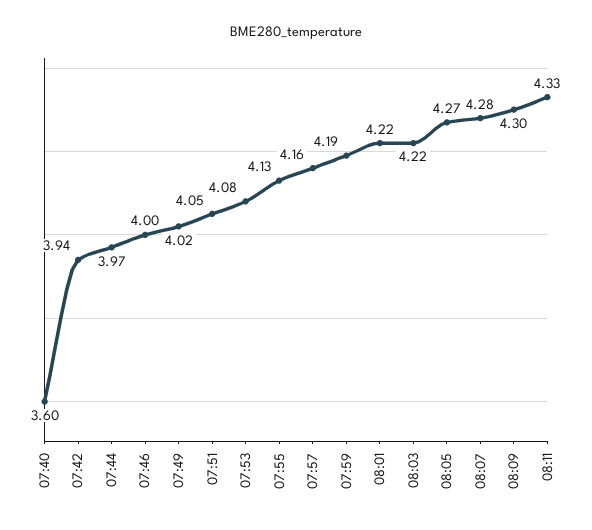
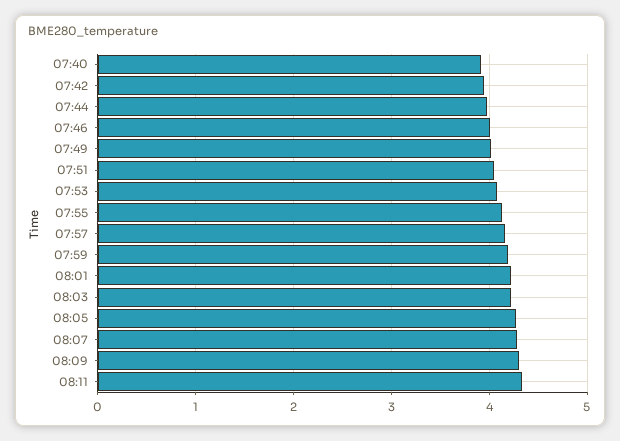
07:40: 3.6 -> 3.9

